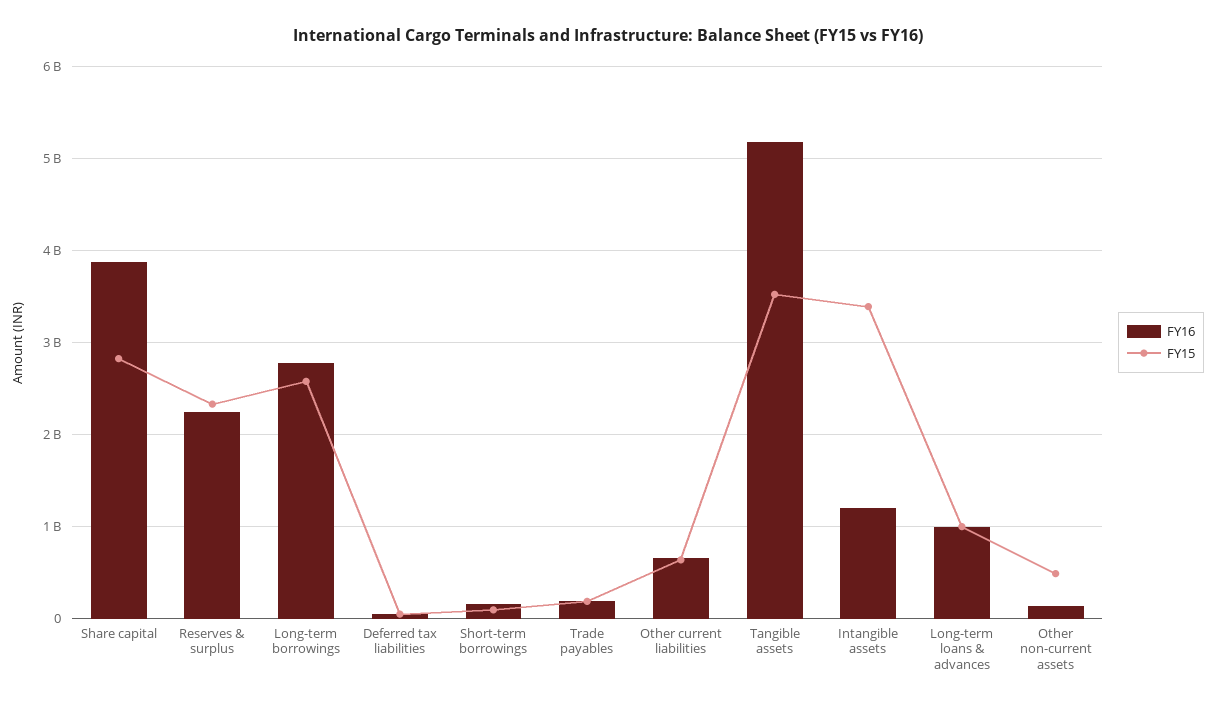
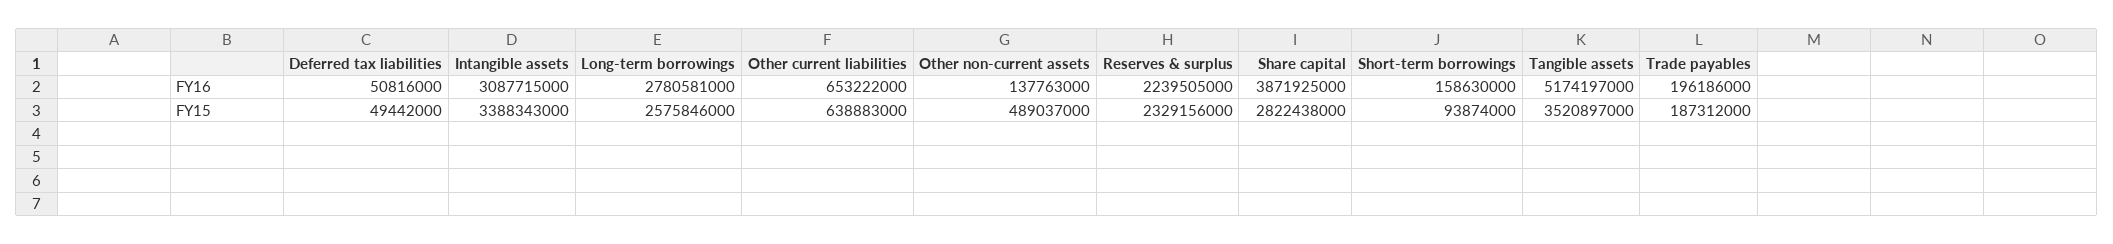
FY16, Intangible assets: 1200000000 -> 3087715000
FY16, Long-term loans & advances: 1000000000 -> none
FY15, Long-term loans & advances: 1000000000 -> none

